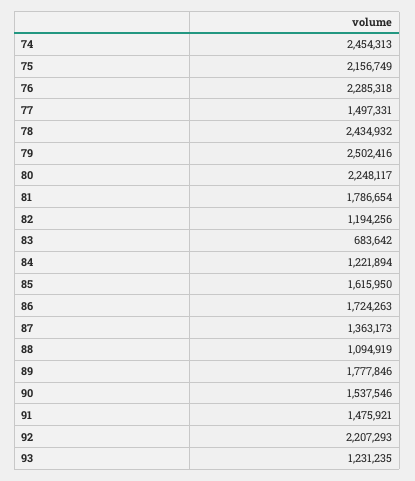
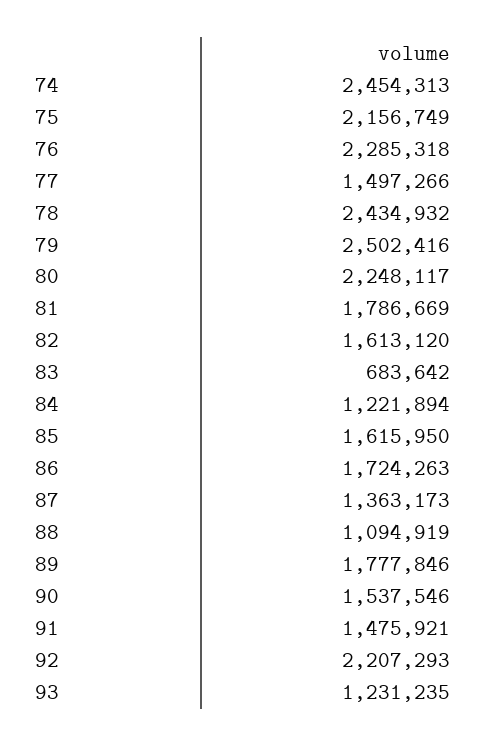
77: 1497331 -> 1497266
81: 1786654 -> 1786669
82: 1194256 -> 1613120

